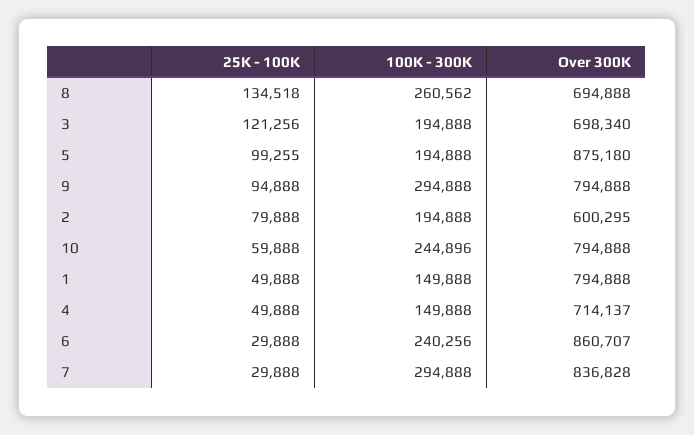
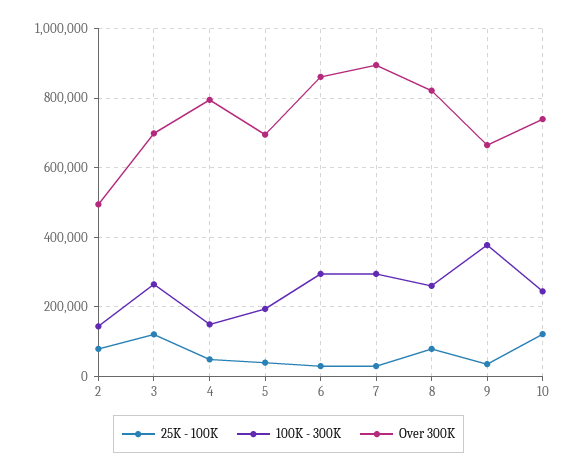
25K - 100K, 8: 134518 -> 80000
Over 300K, 8: 694888 -> 820000
100K - 300K, 3: 194888 -> 260000
25K - 100K, 5: 99255 -> 40000
Over 300K, 5: 875180 -> 700000
25K - 100K, 9: 94888 -> 40000
100K - 300K, 9: 294888 -> 380000
Over 300K, 9: 794888 -> 660000
100K - 300K, 2: 194888 -> 140000
Over 300K, 2: 600295 -> 500000
25K - 100K, 10: 59888 -> 120000
Over 300K, 10: 794888 -> 740000
25K - 100K, 1: 49888 -> none
100K - 300K, 1: 149888 -> none
Over 300K, 1: 794888 -> none
Over 300K, 4: 714137 -> 800000
100K - 300K, 6: 240256 -> 300000
Over 300K, 7: 836828 -> 900000

